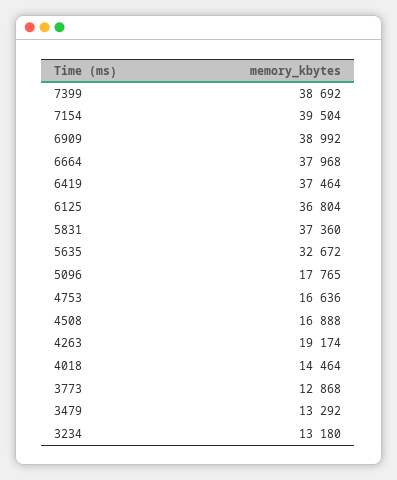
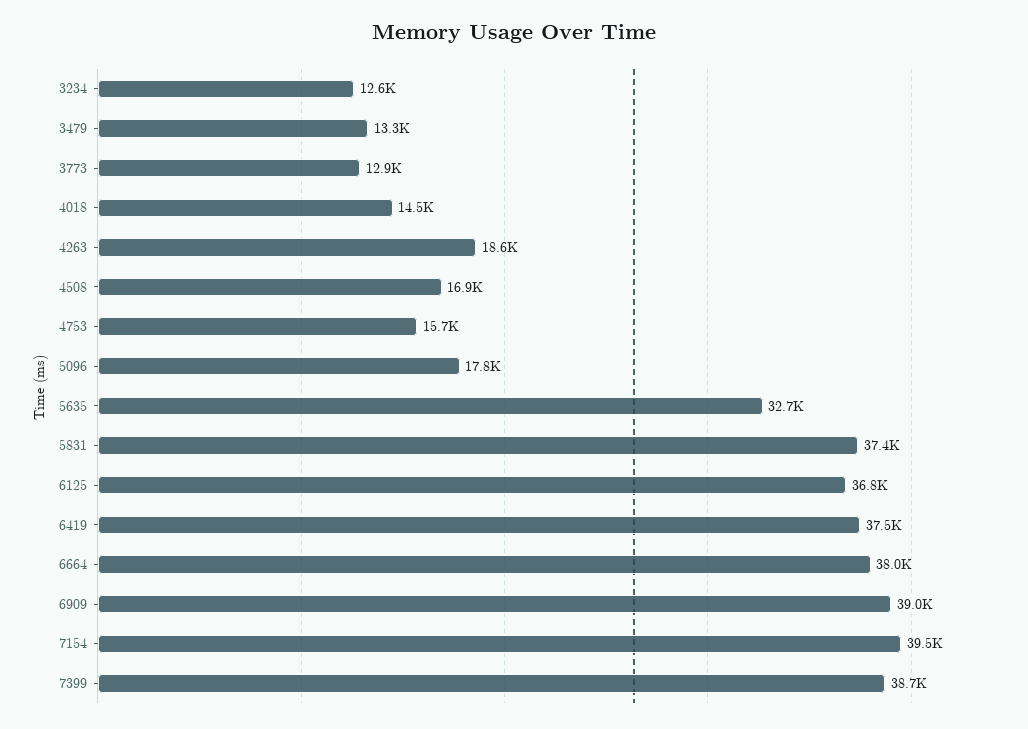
4753: 16636 -> 15700
4263: 19174 -> 18600
3234: 13180 -> 12600

